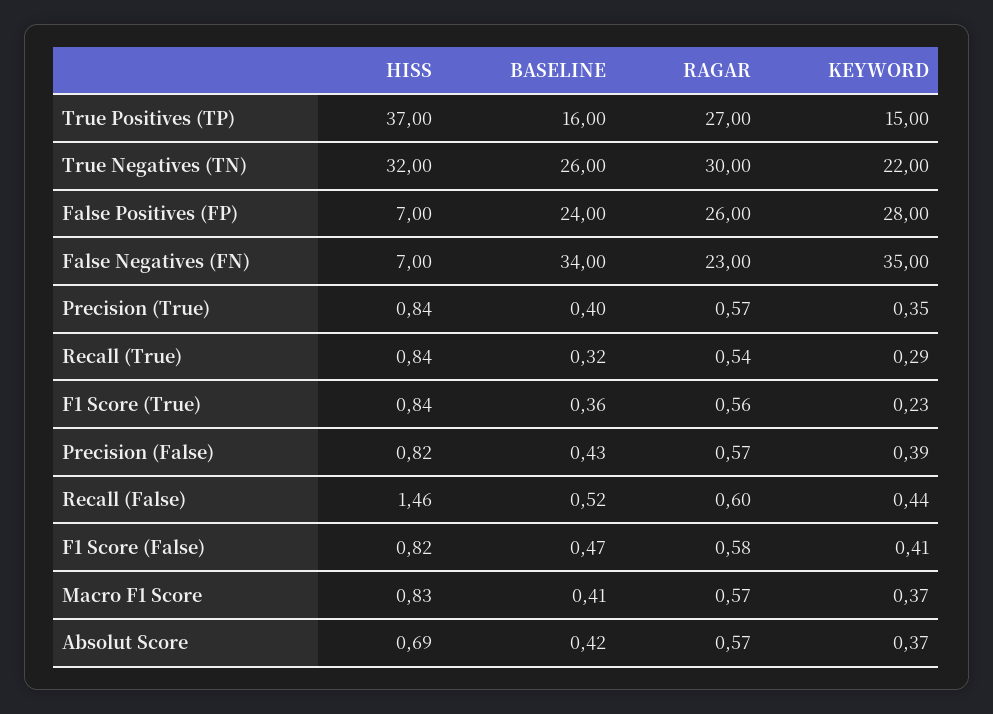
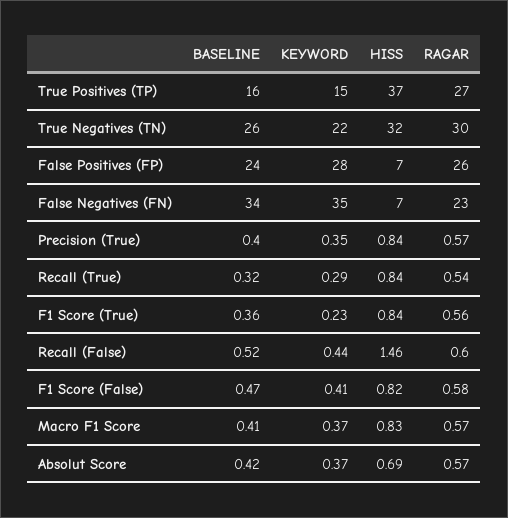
HISS, Precision (False): 0.82 -> none
BASELINE, Precision (False): 0.43 -> none
RAGAR, Precision (False): 0.57 -> none
KEYWORD, Precision (False): 0.39 -> none

